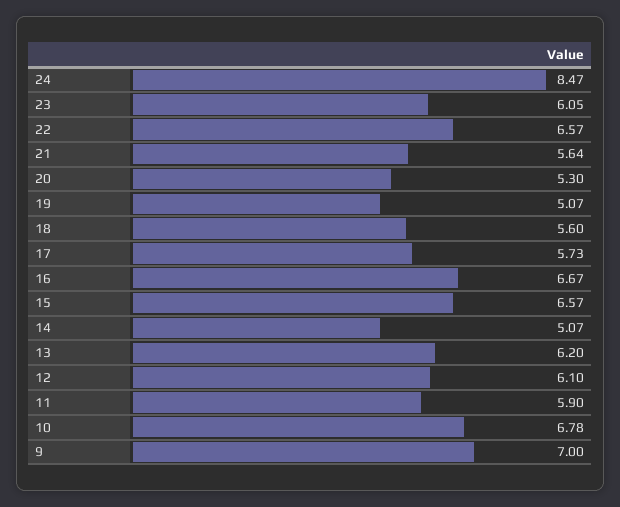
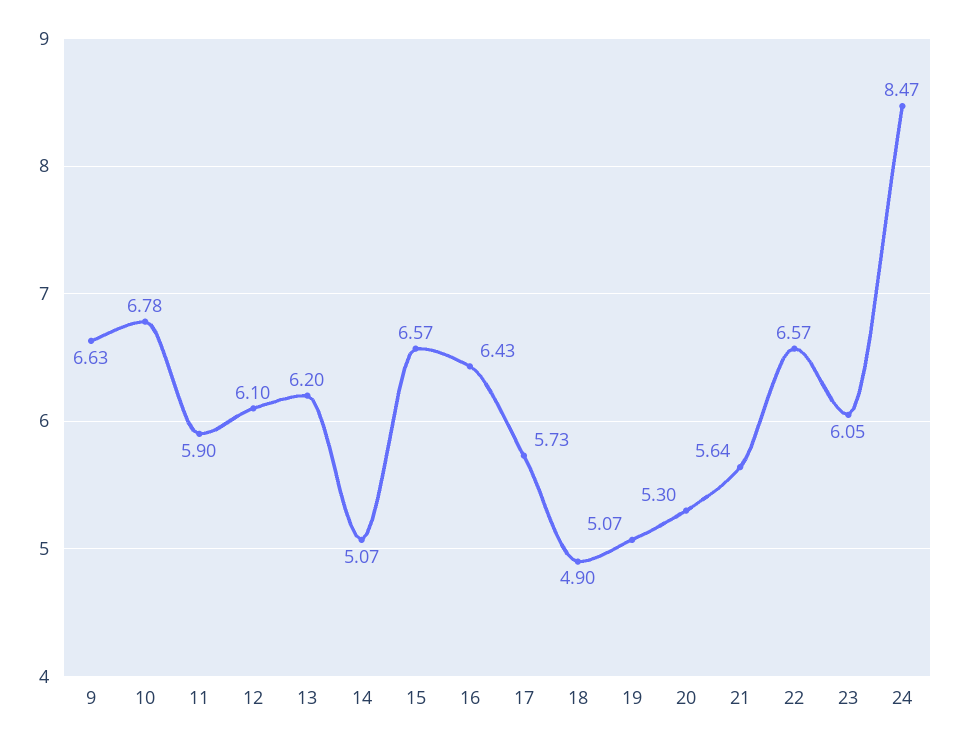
18: 5.6 -> 4.9
16: 6.67 -> 6.43
9: 7 -> 6.63

